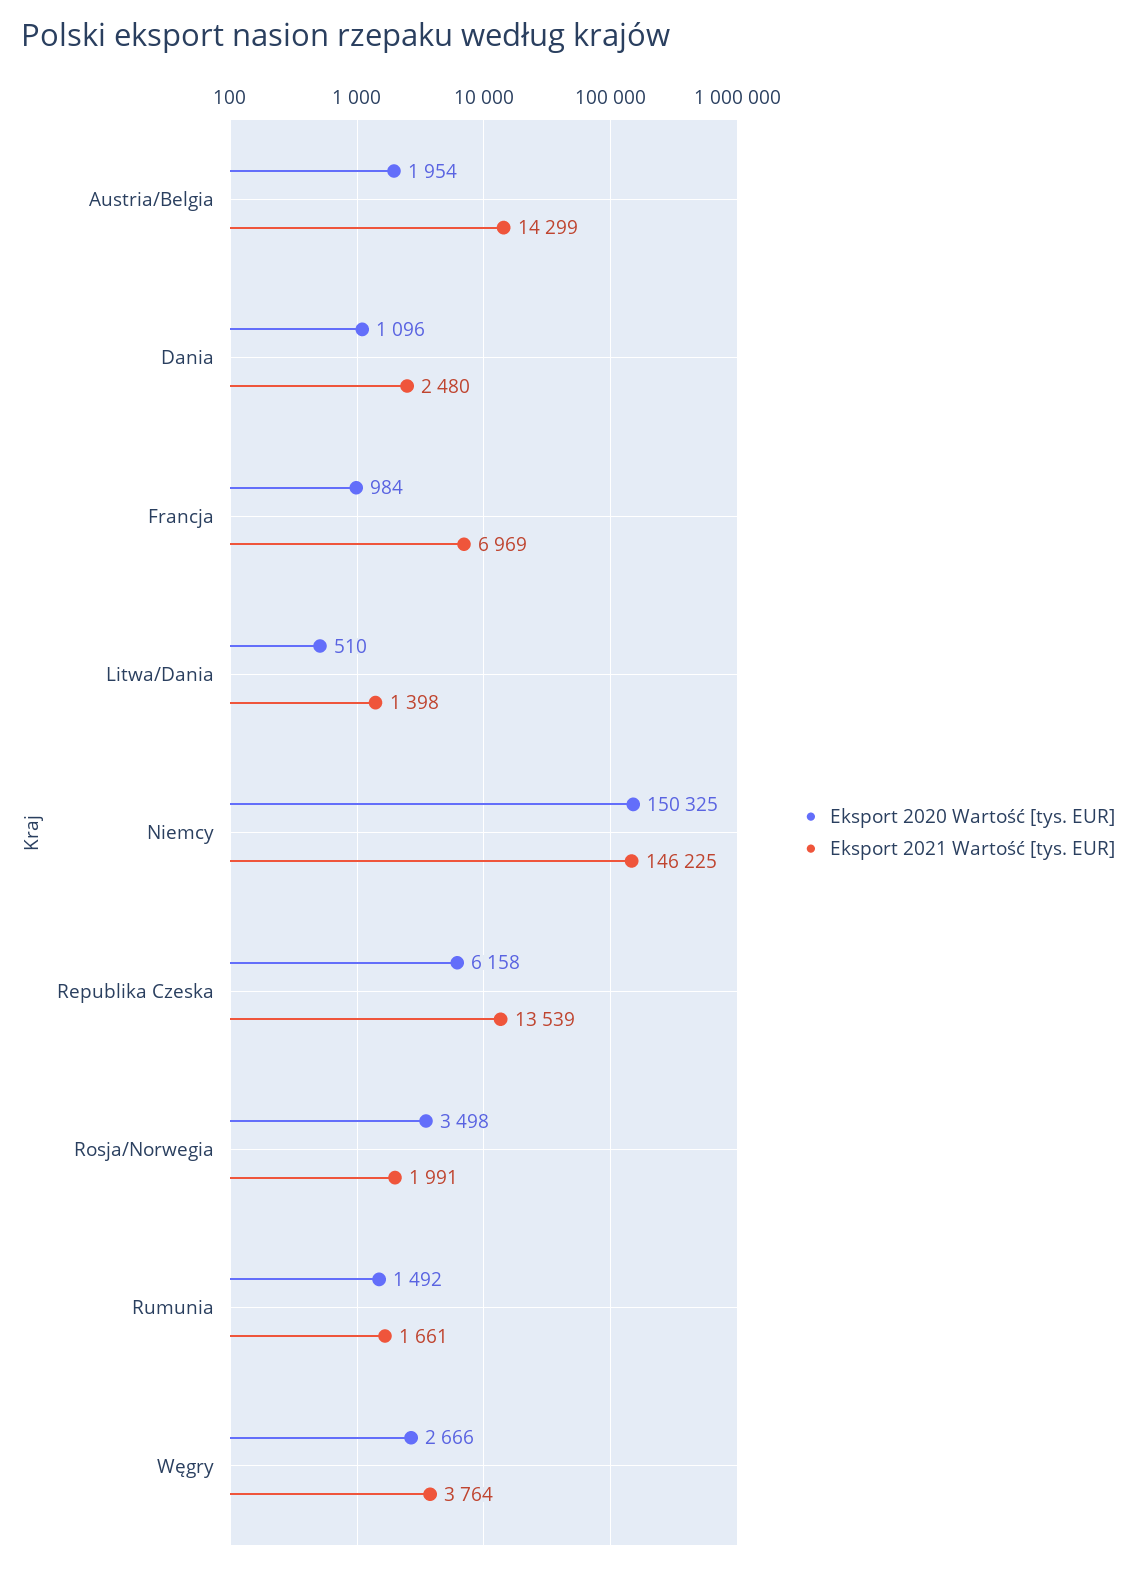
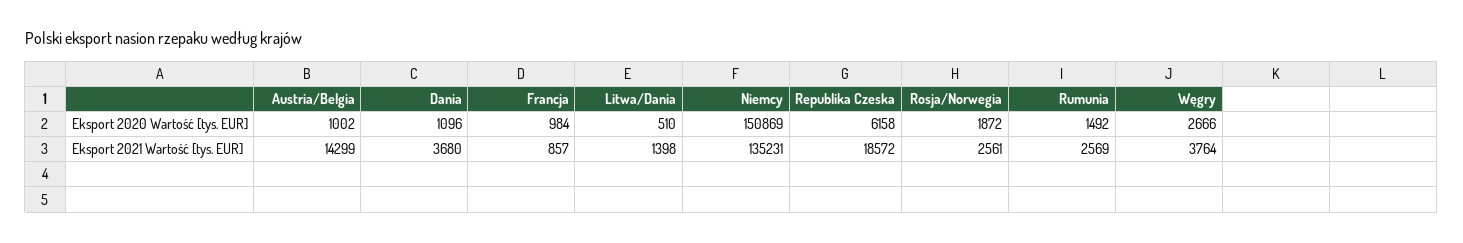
Eksport 2020 Wartość [tys. EUR], Austria/Belgia: 1954 -> 1002
Eksport 2021 Wartość [tys. EUR], Dania: 2480 -> 3680
Eksport 2021 Wartość [tys. EUR], Francja: 6969 -> 857
Eksport 2020 Wartość [tys. EUR], Niemcy: 150325 -> 150869
Eksport 2021 Wartość [tys. EUR], Niemcy: 146225 -> 135231
Eksport 2021 Wartość [tys. EUR], Republika Czeska: 13539 -> 18572
Eksport 2020 Wartość [tys. EUR], Rosja/Norwegia: 3498 -> 1872
Eksport 2021 Wartość [tys. EUR], Rosja/Norwegia: 1991 -> 2561
Eksport 2021 Wartość [tys. EUR], Rumunia: 1661 -> 2569

